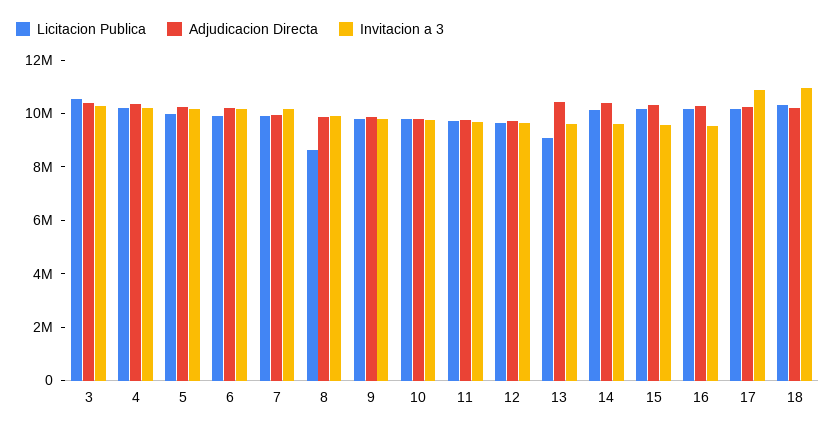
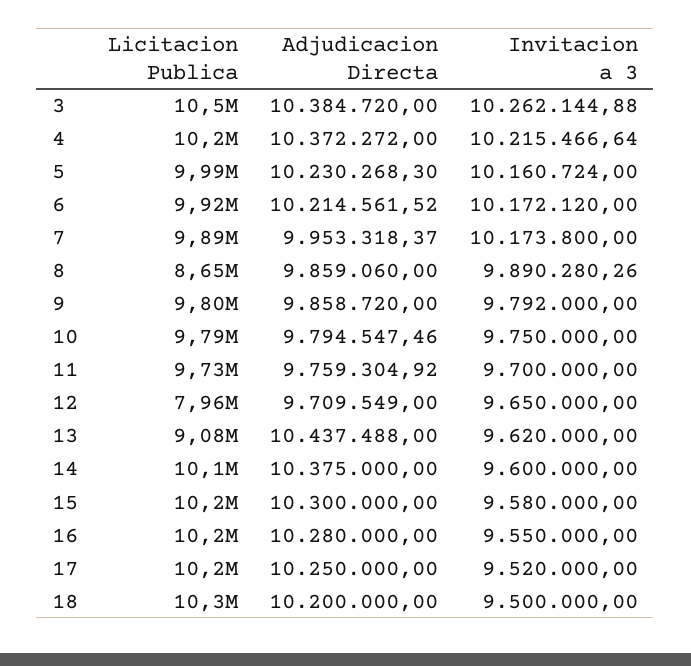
Licitacion Publica, 12: 9500000 -> 7960000
Invitacion a 3, 17: 11000000 -> 9520000
Invitacion a 3, 18: 11000000 -> 9500000

